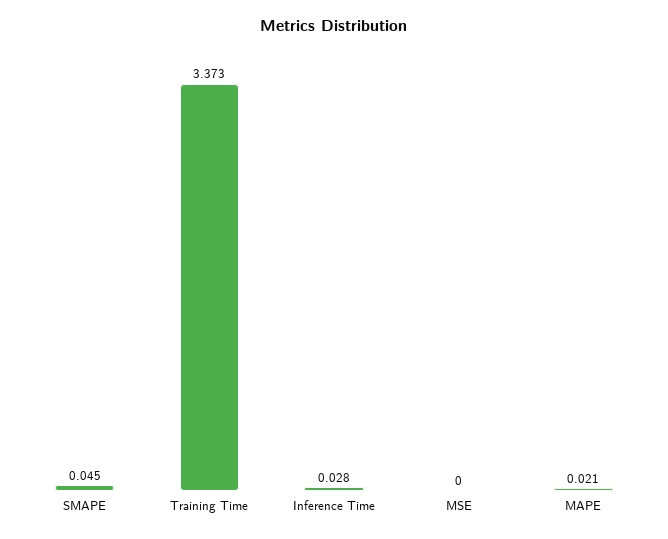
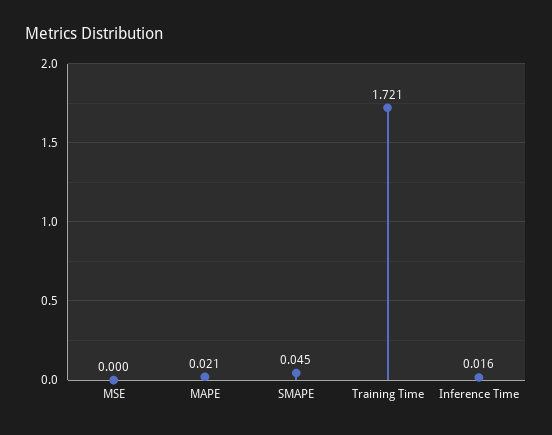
Training Time: 3.373 -> 1.721
Inference Time: 0.028 -> 0.016

